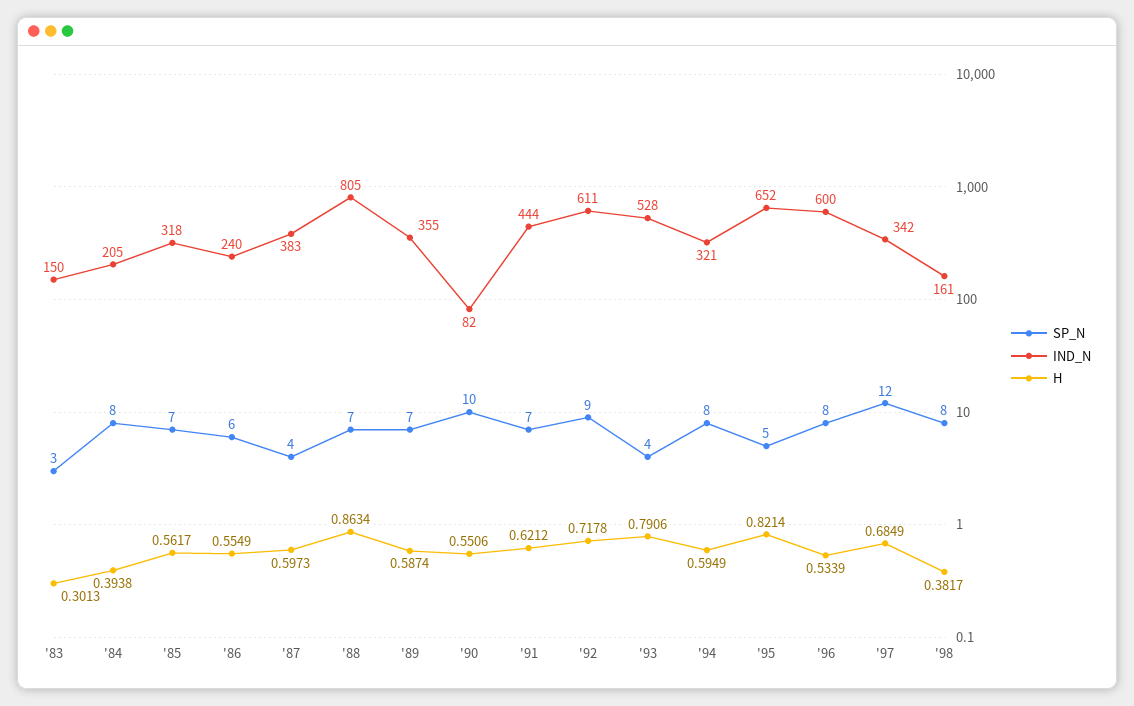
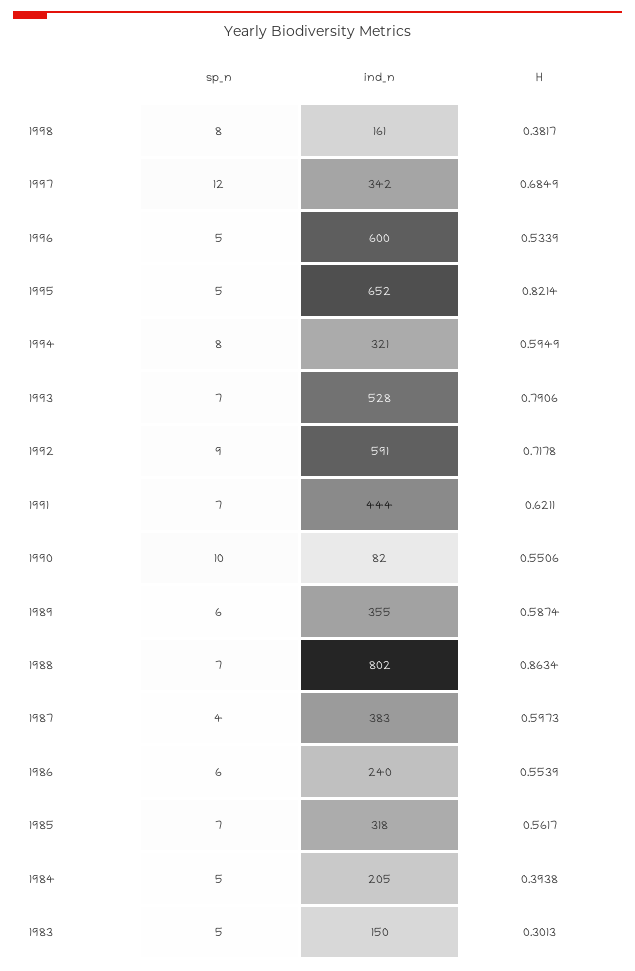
SP_N, '83: 3 -> 5
SP_N, '84: 8 -> 5
H, '86: 0.5549 -> 0.5539
IND_N, '88: 805 -> 802
SP_N, '89: 7 -> 6
H, '91: 0.6212 -> 0.6211
IND_N, '92: 611 -> 591
SP_N, '93: 4 -> 7
SP_N, '96: 8 -> 5

